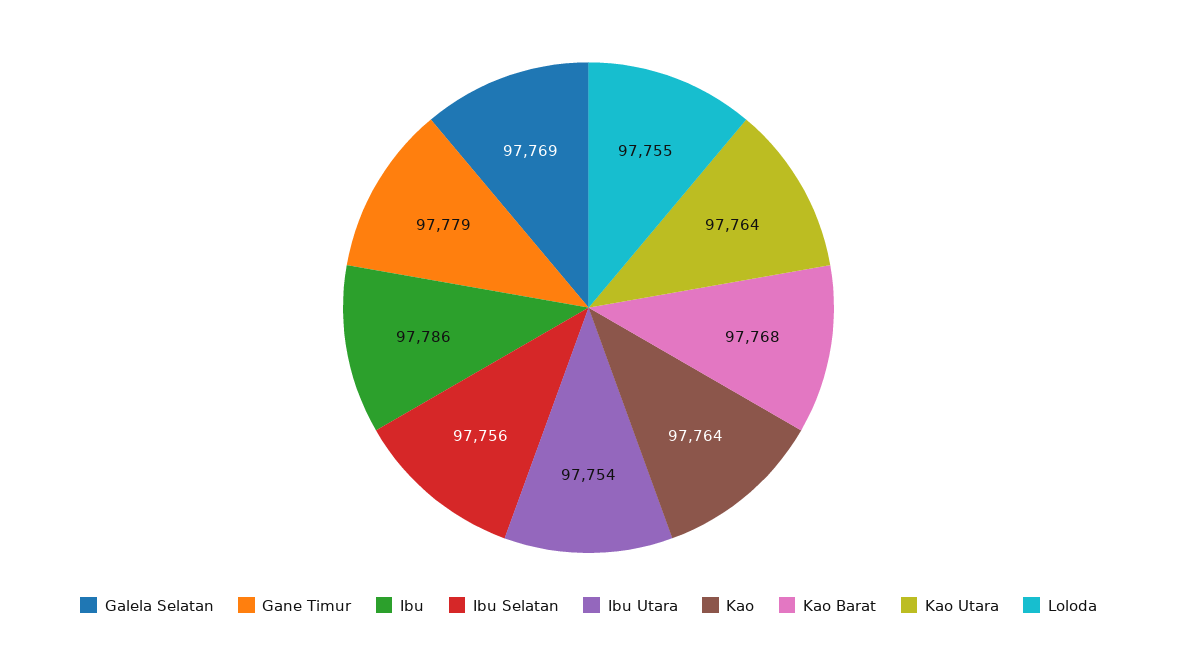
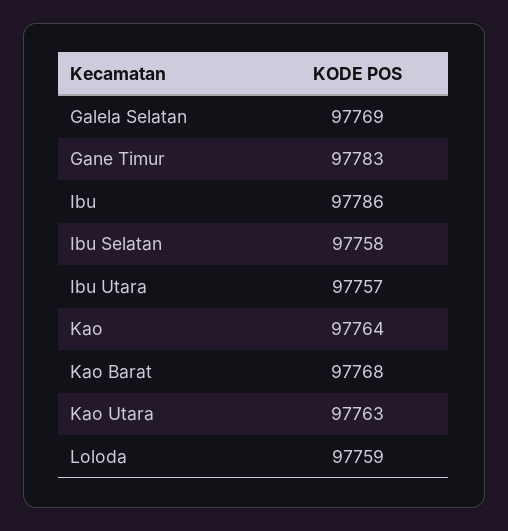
Gane Timur: 97779 -> 97783
Ibu Selatan: 97756 -> 97758
Ibu Utara: 97754 -> 97757
Kao Utara: 97764 -> 97763
Loloda: 97755 -> 97759

